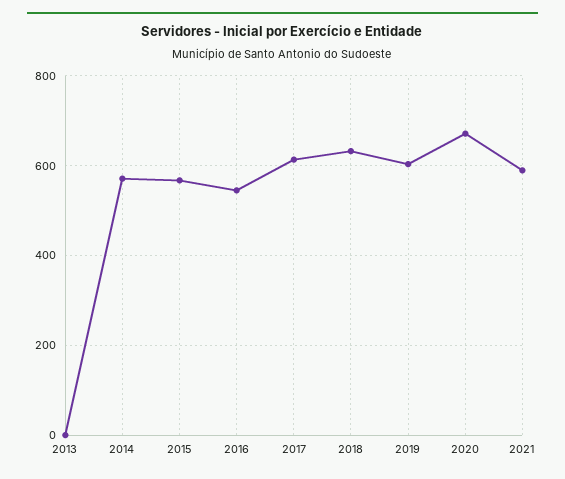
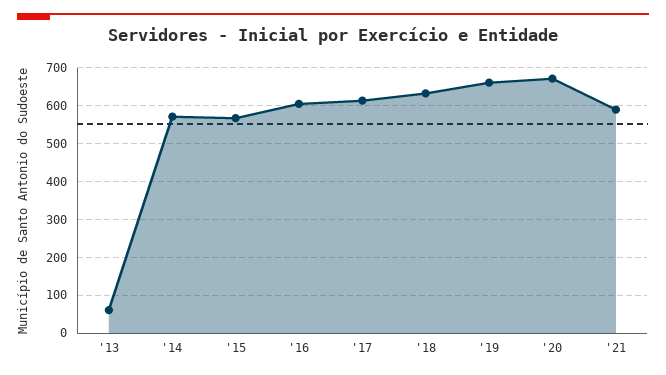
2013: 0 -> 60
2016: 540 -> 600
2019: 600 -> 660

